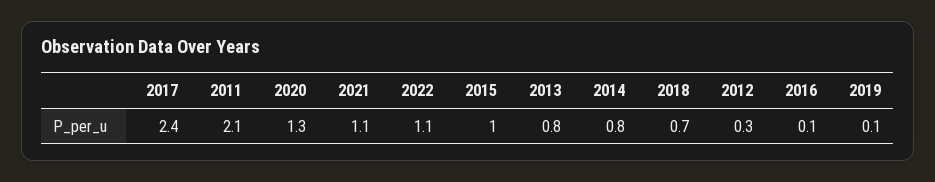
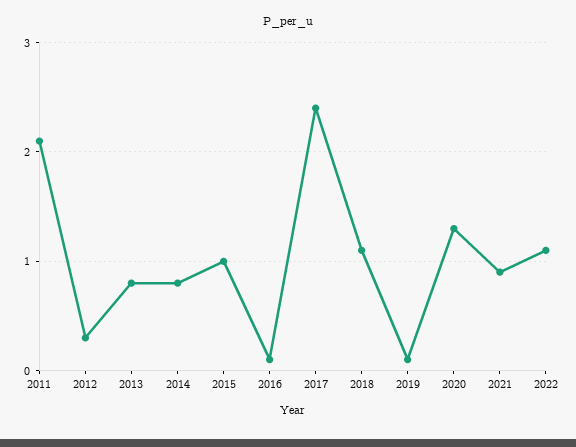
2021: 1.1 -> 0.9
2018: 0.7 -> 1.1

